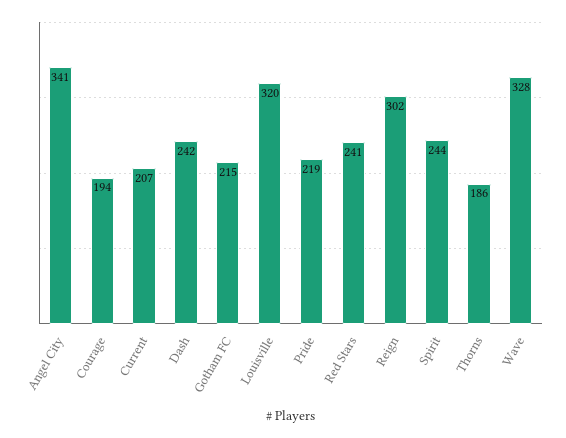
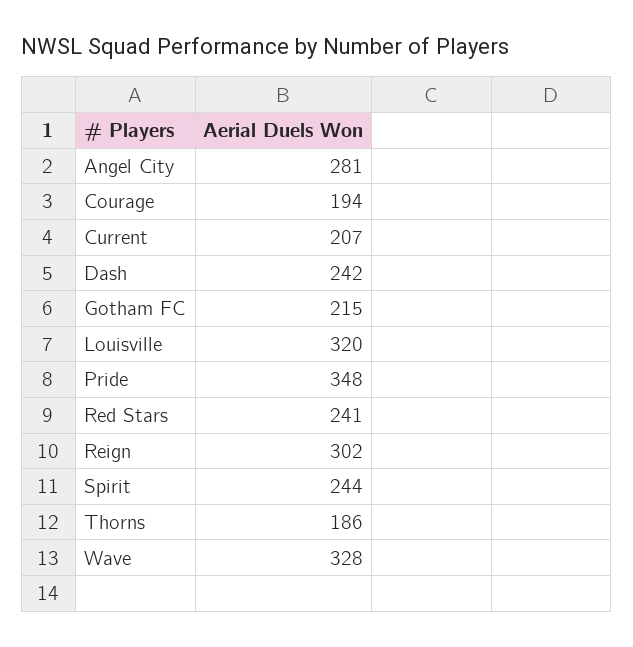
Angel City: 341 -> 281
Pride: 219 -> 348

